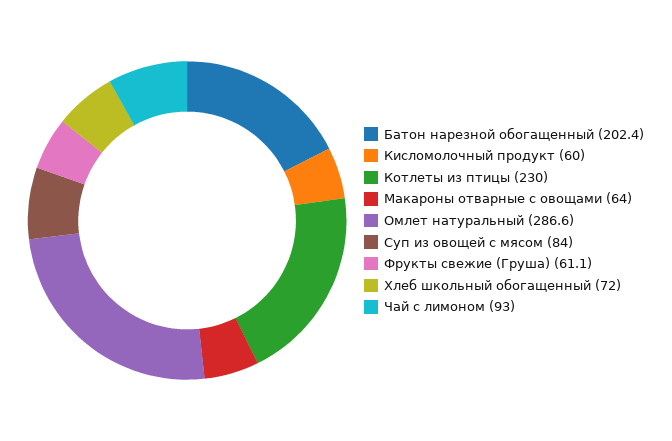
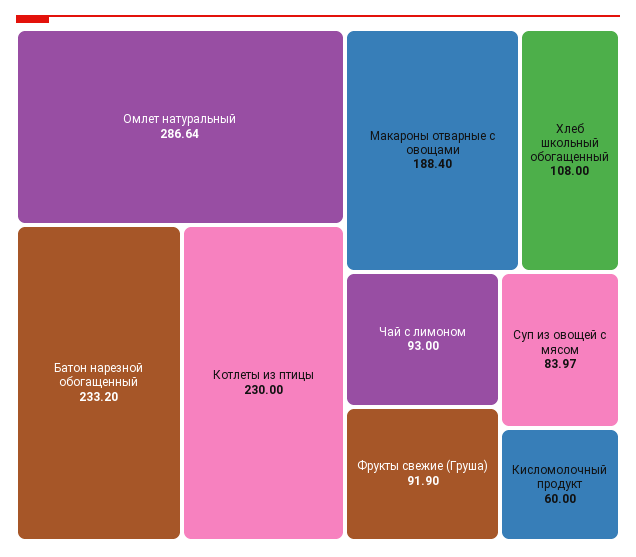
Батон нарезной обогащенный: 202.4 -> 233.2
Макароны отварные с овощами: 64 -> 188.4
Фрукты свежие (Груша): 61.1 -> 91.9
Хлеб школьный обогащенный: 72 -> 108

